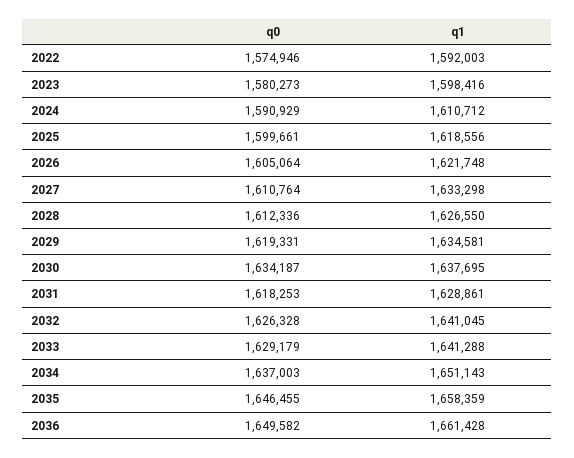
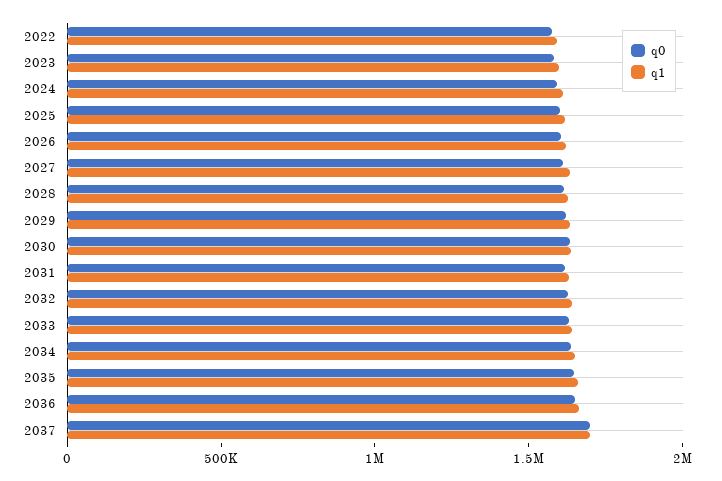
q0, 2037: none -> 1700000
q1, 2037: none -> 1700000

